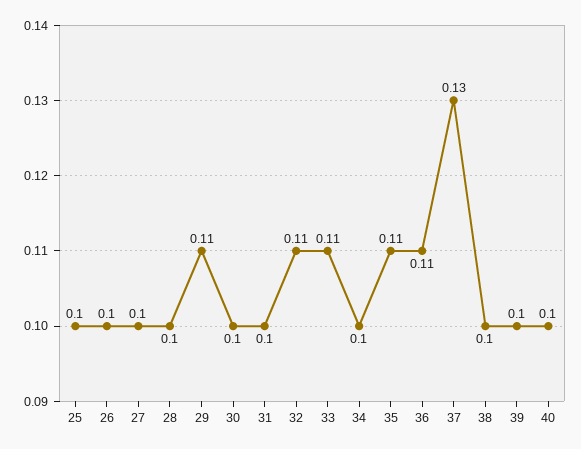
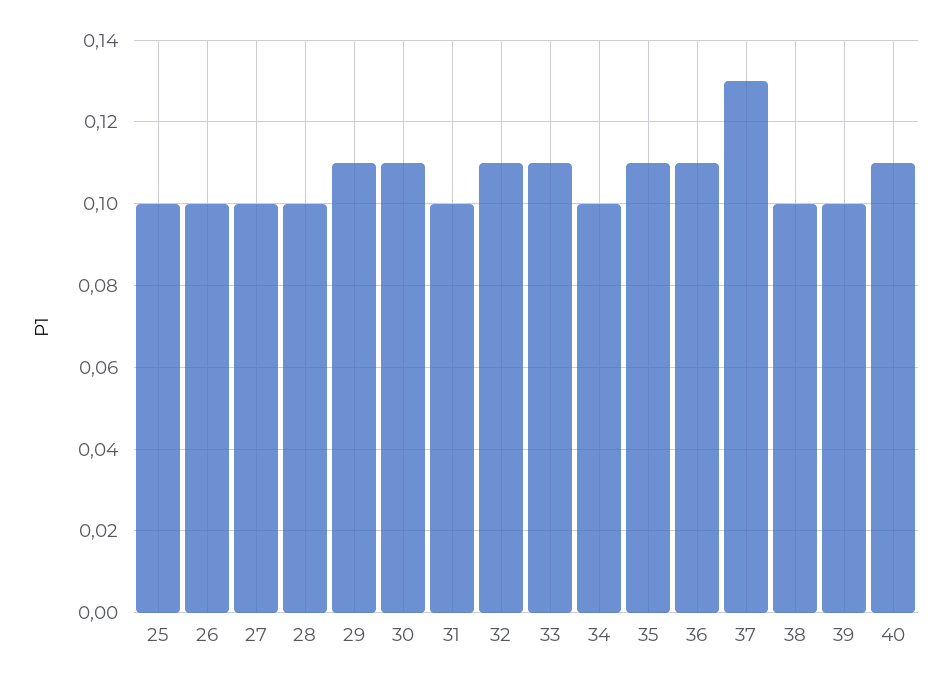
30: 0.1 -> 0.11
40: 0.1 -> 0.11

